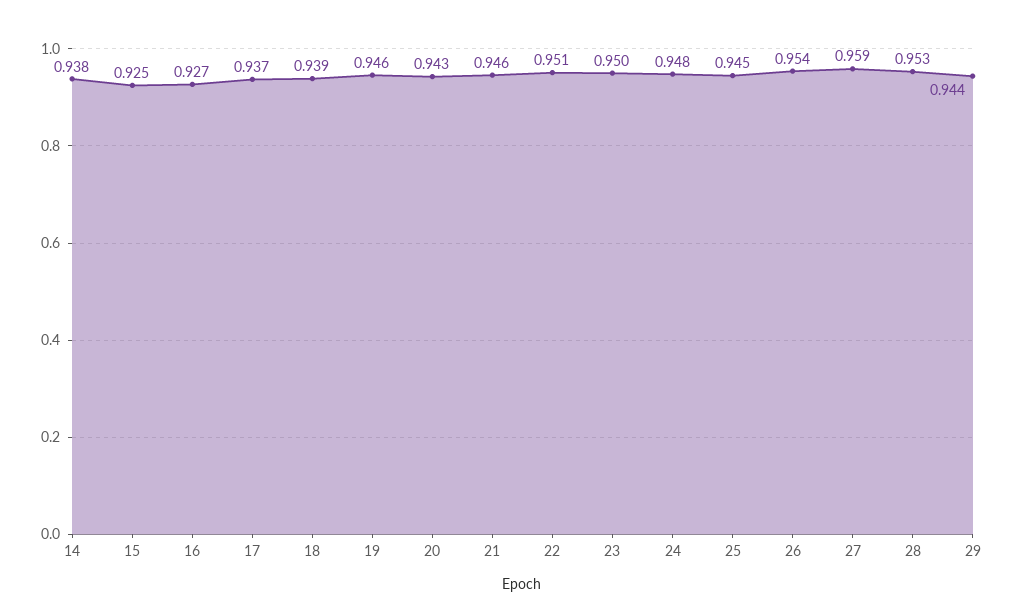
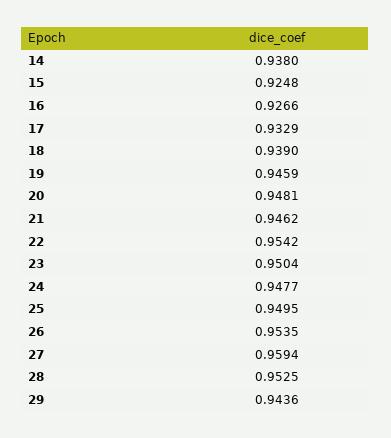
17: 0.937 -> 0.9329
20: 0.943 -> 0.9481
22: 0.951 -> 0.9542
25: 0.945 -> 0.9495

